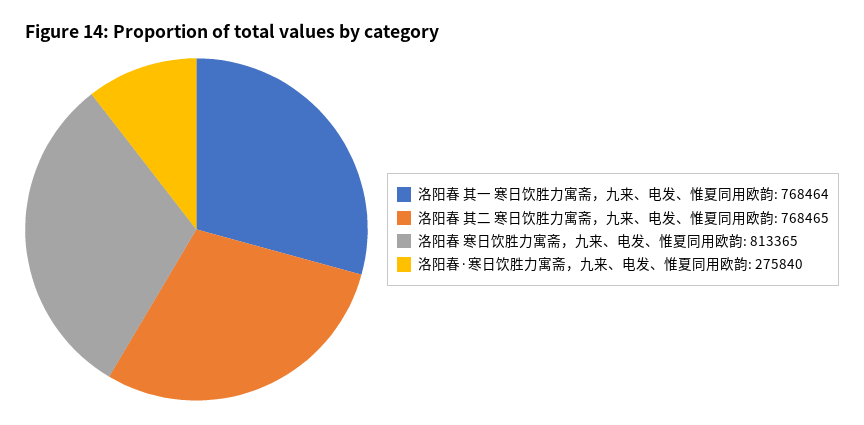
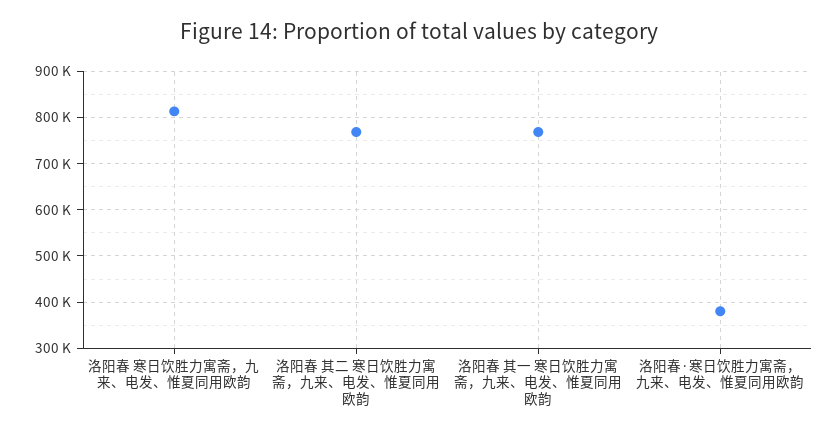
洛阳春·寒日饮胜力寓斋，九来、电发、惟夏同用欧韵: 275840 -> 380000

